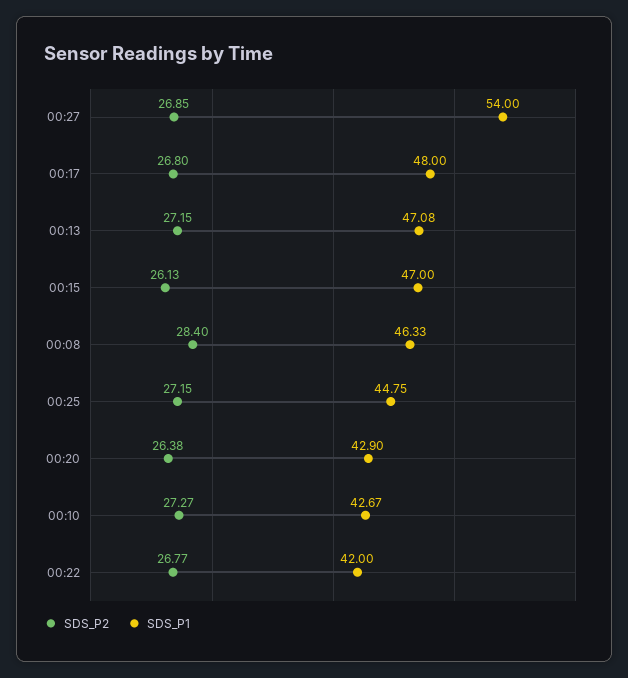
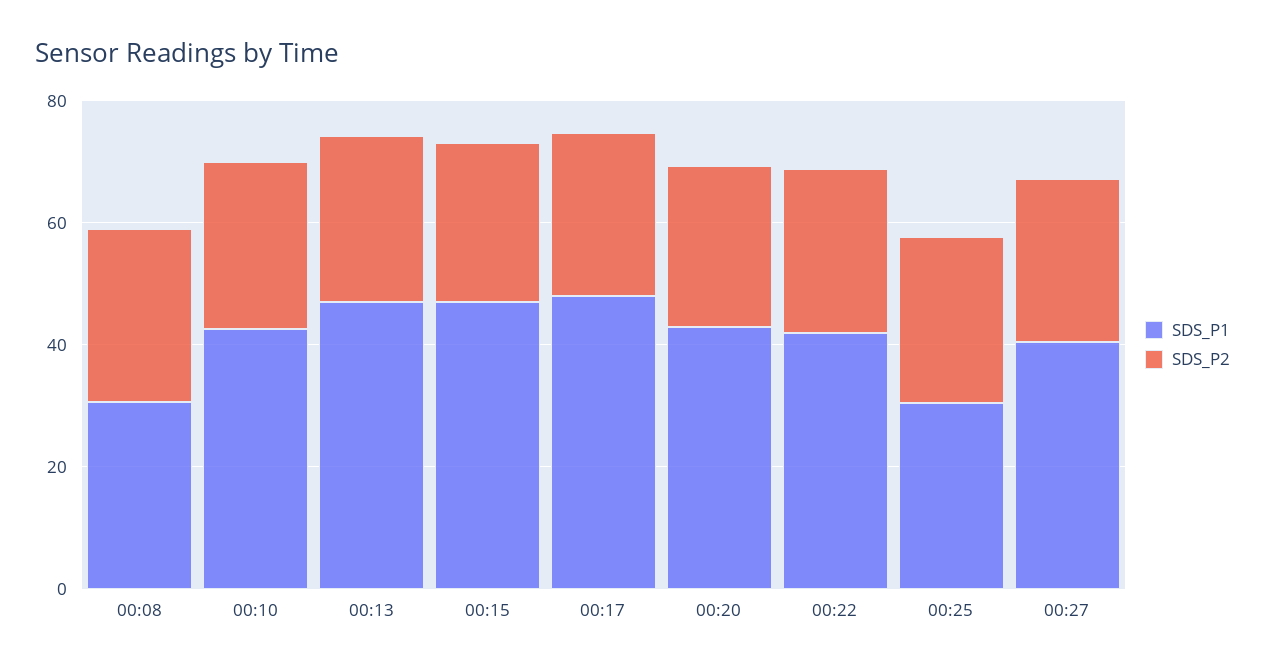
SDS_P1, 00:27: 54 -> 40
SDS_P1, 00:08: 46.33 -> 30
SDS_P1, 00:25: 44.75 -> 30

